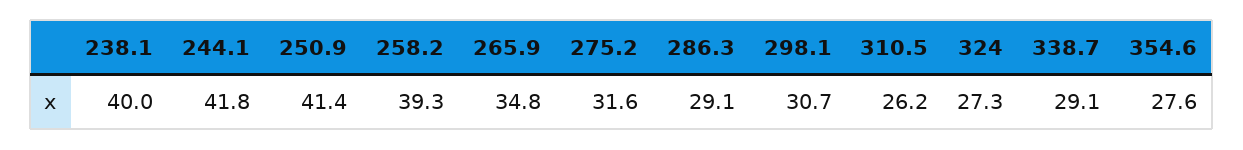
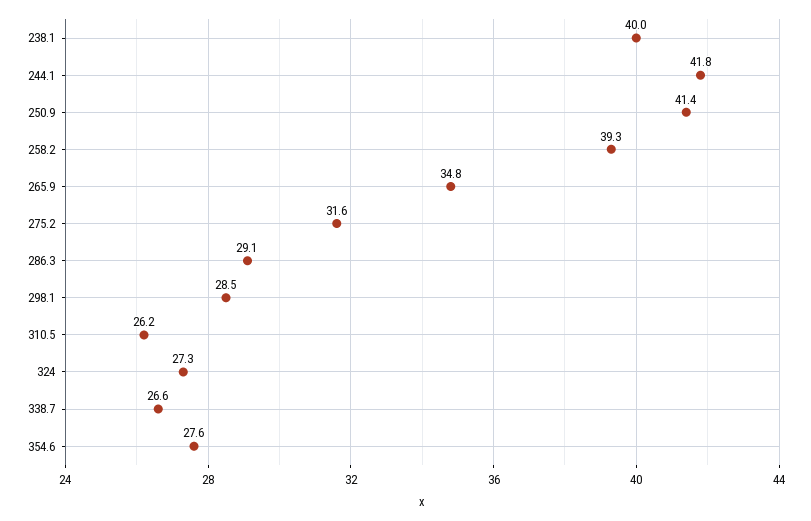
298.1: 30.7 -> 28.5
338.7: 29.1 -> 26.6

